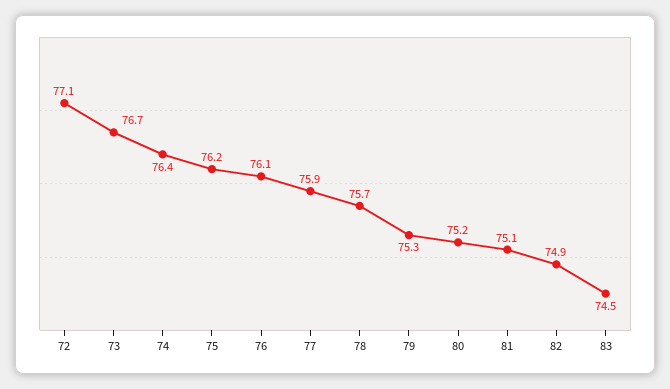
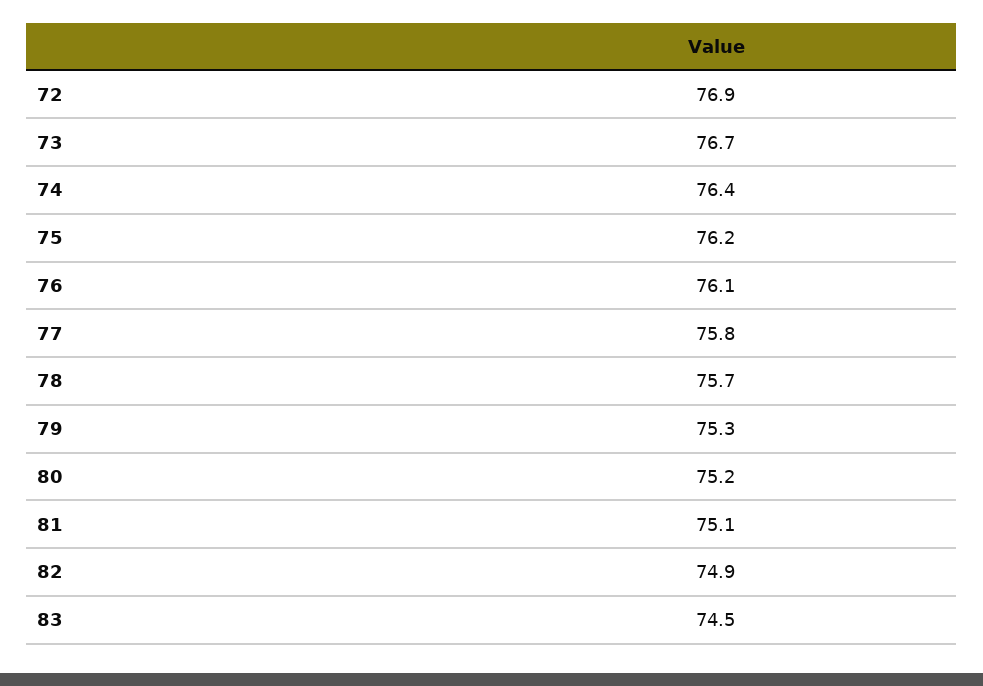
72: 77.1 -> 76.9
77: 75.9 -> 75.8

